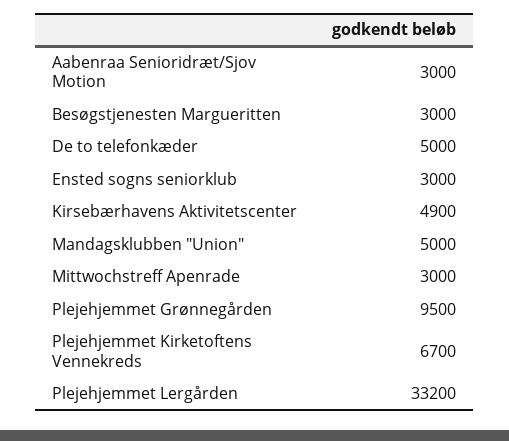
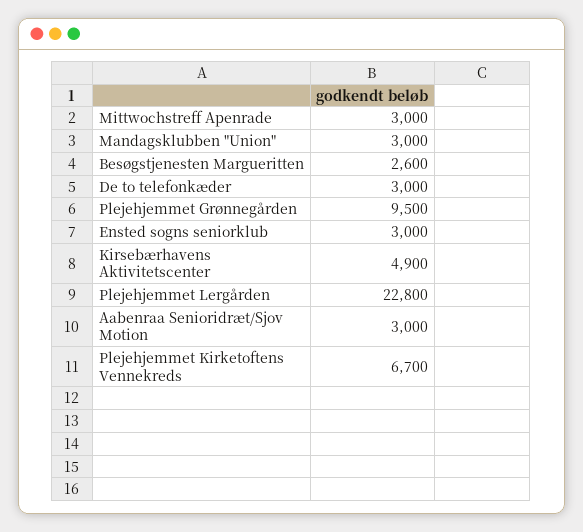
Besøgstjenesten Margueritten: 3000 -> 2600
De to telefonkæder: 5000 -> 3000
Mandagsklubben "Union": 5000 -> 3000
Plejehjemmet Lergården: 33200 -> 22800

